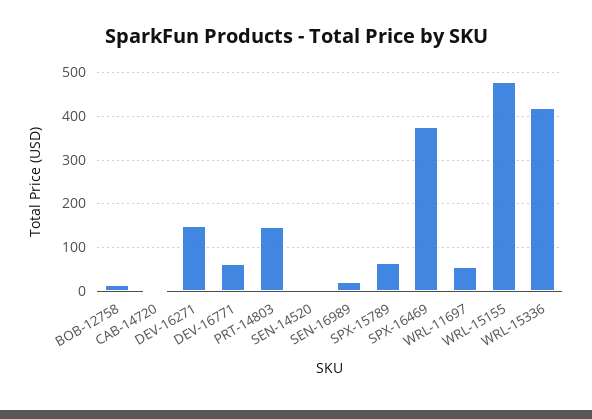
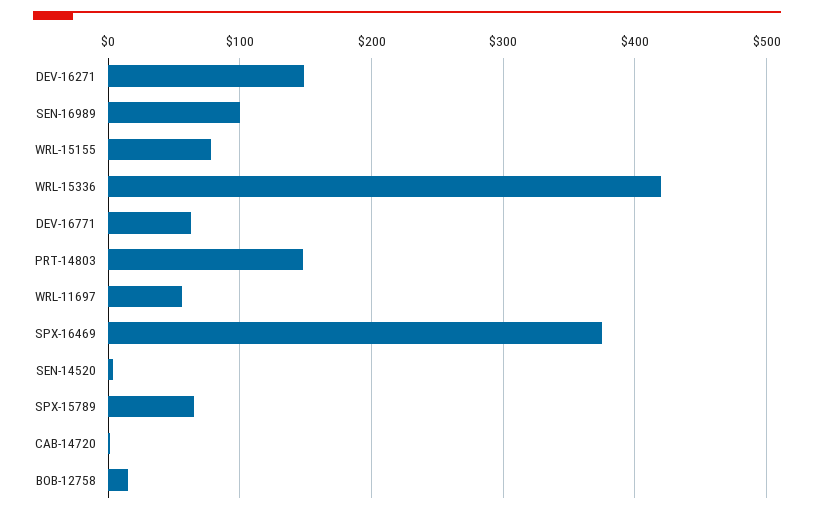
SEN-16989: 20 -> 100
WRL-15155: 480 -> 80

